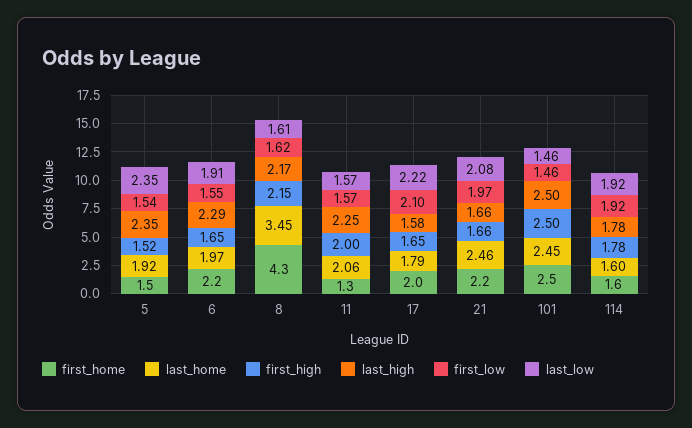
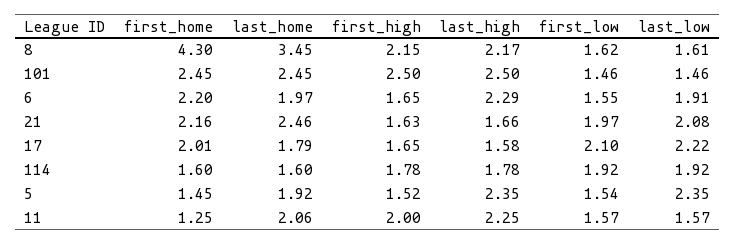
first_high, 21: 1.66 -> 1.63

